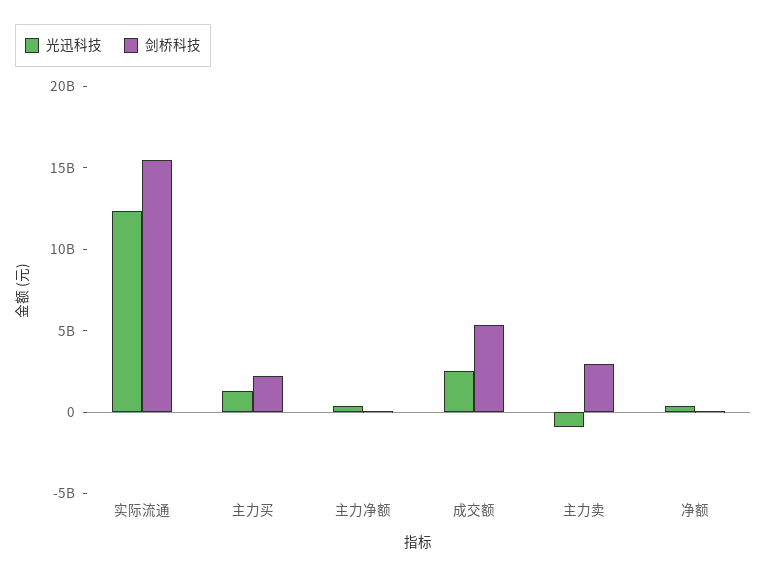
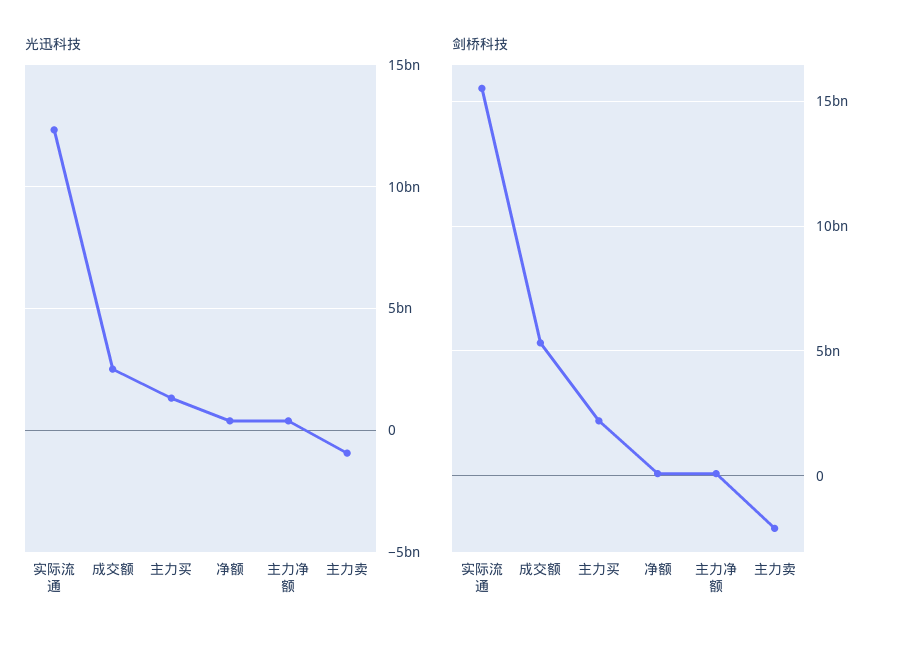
剑桥科技, 主力卖: 3000000000 -> -2000000000

